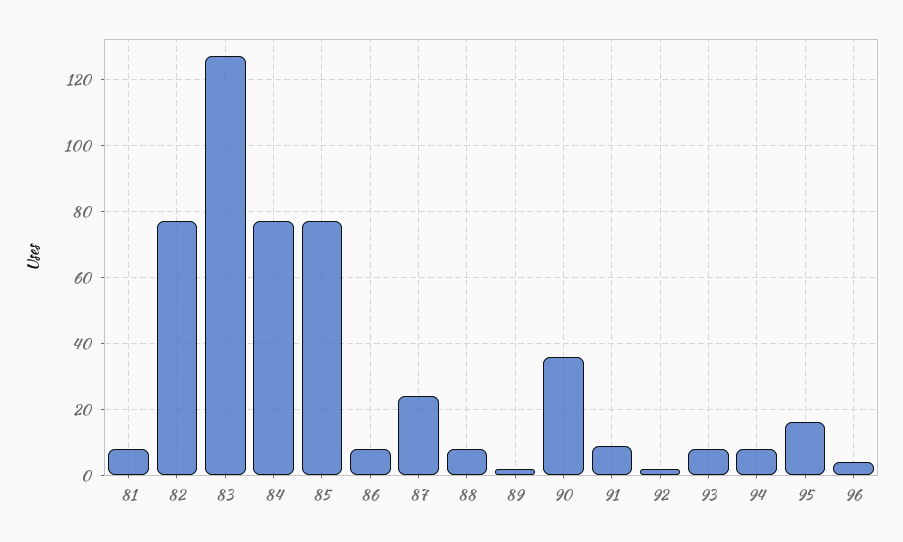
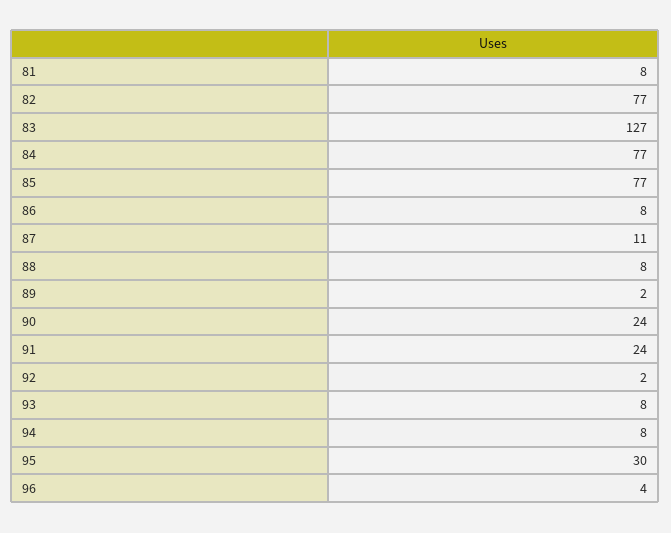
87: 25 -> 11
90: 35 -> 24
91: 10 -> 24
95: 15 -> 30

